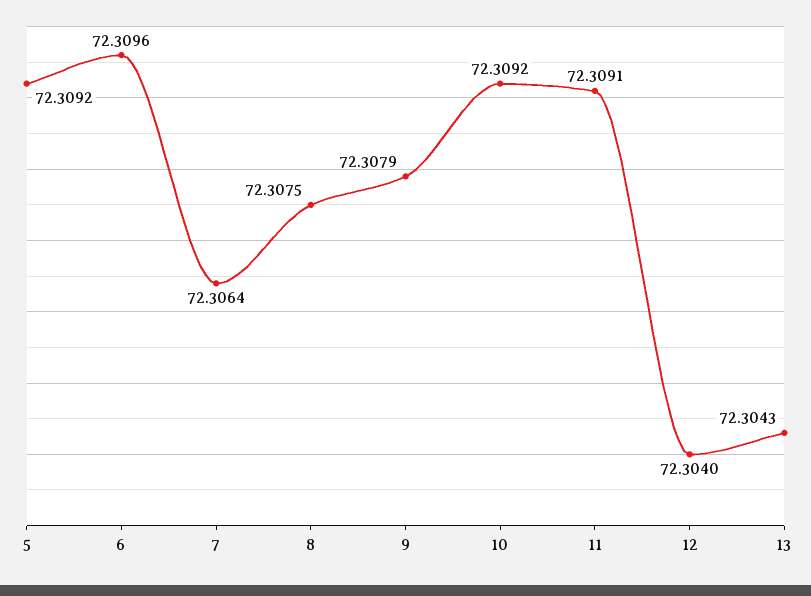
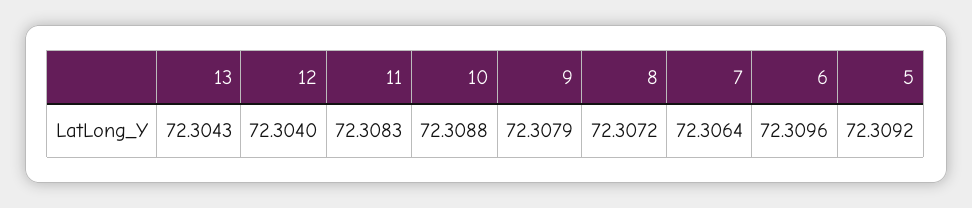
8: 72.3075 -> 72.3072
10: 72.3092 -> 72.3088
11: 72.3091 -> 72.3083

